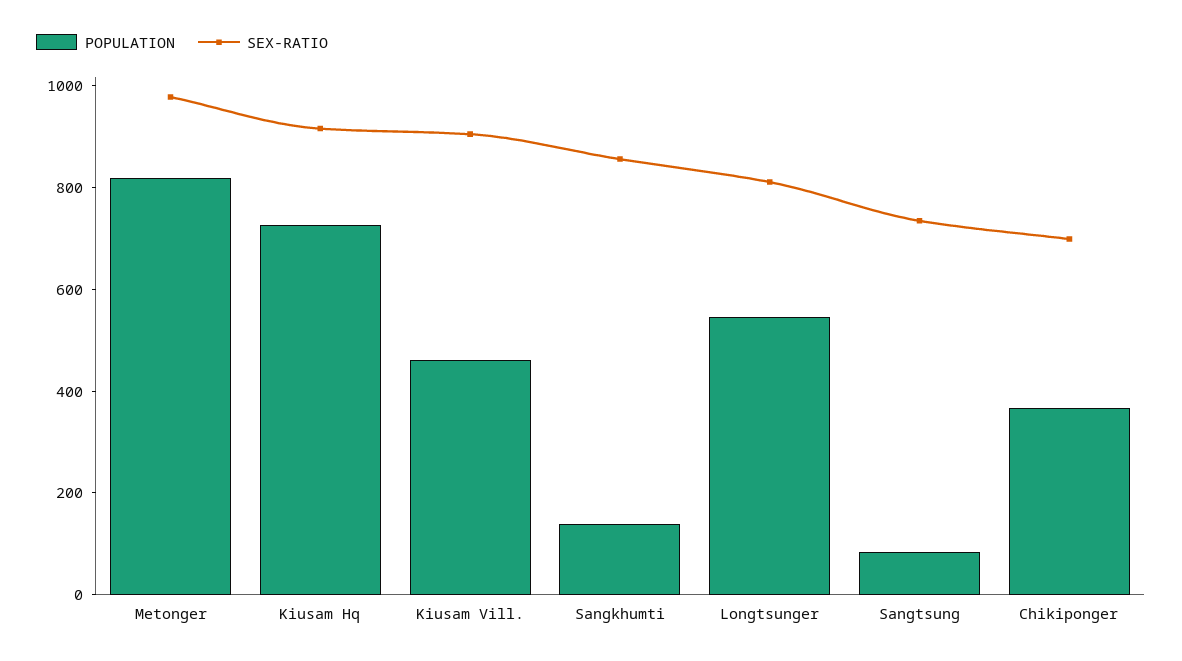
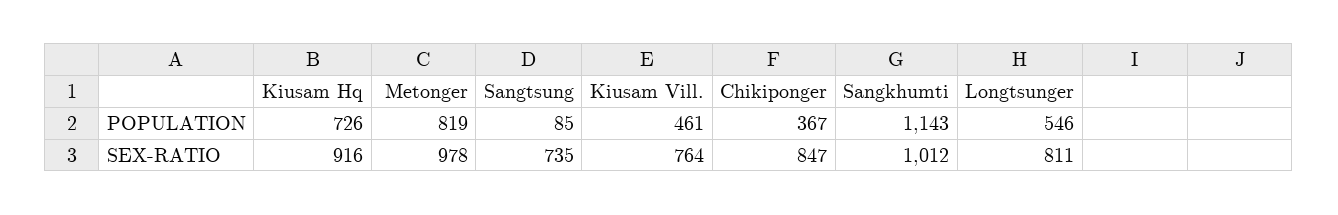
SEX-RATIO, Kiusam Vill.: 900 -> 764
POPULATION, Sangkhumti: 150 -> 1143
SEX-RATIO, Sangkhumti: 850 -> 1012
SEX-RATIO, Chikiponger: 700 -> 847

